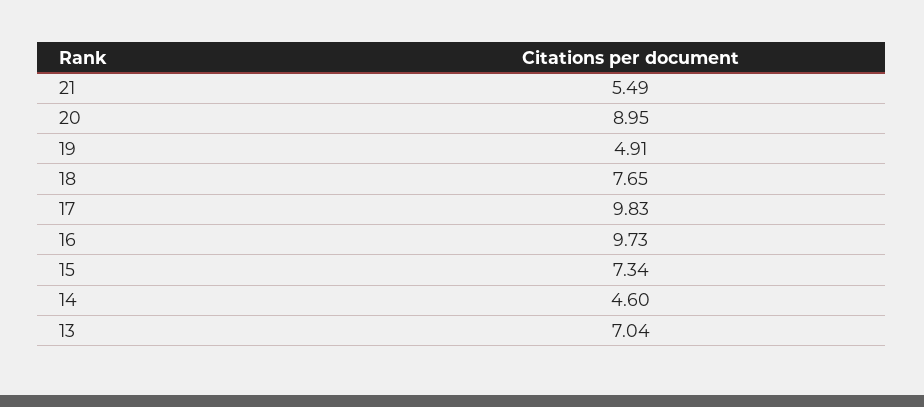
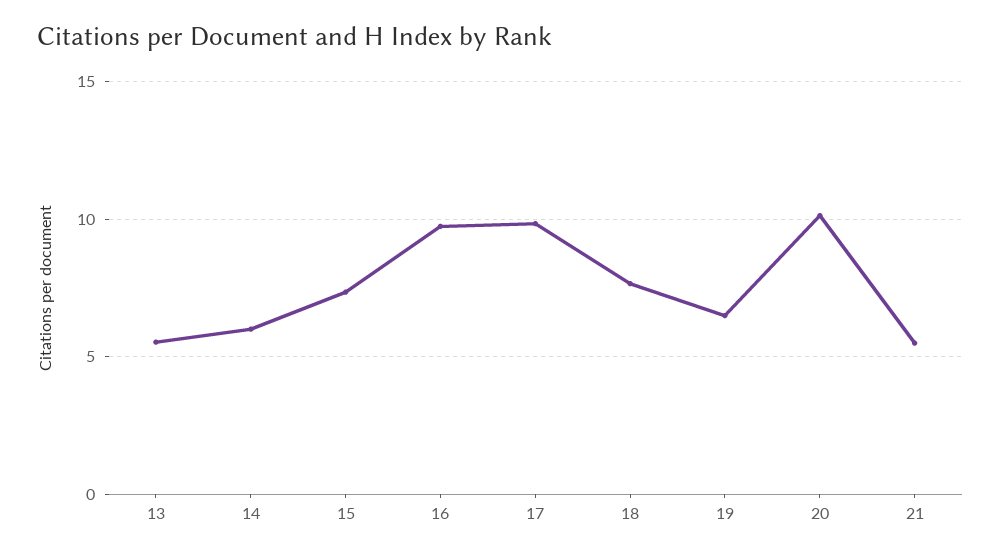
20: 8.95 -> 10
19: 4.91 -> 6.5
14: 4.6 -> 6
13: 7.04 -> 5.5

